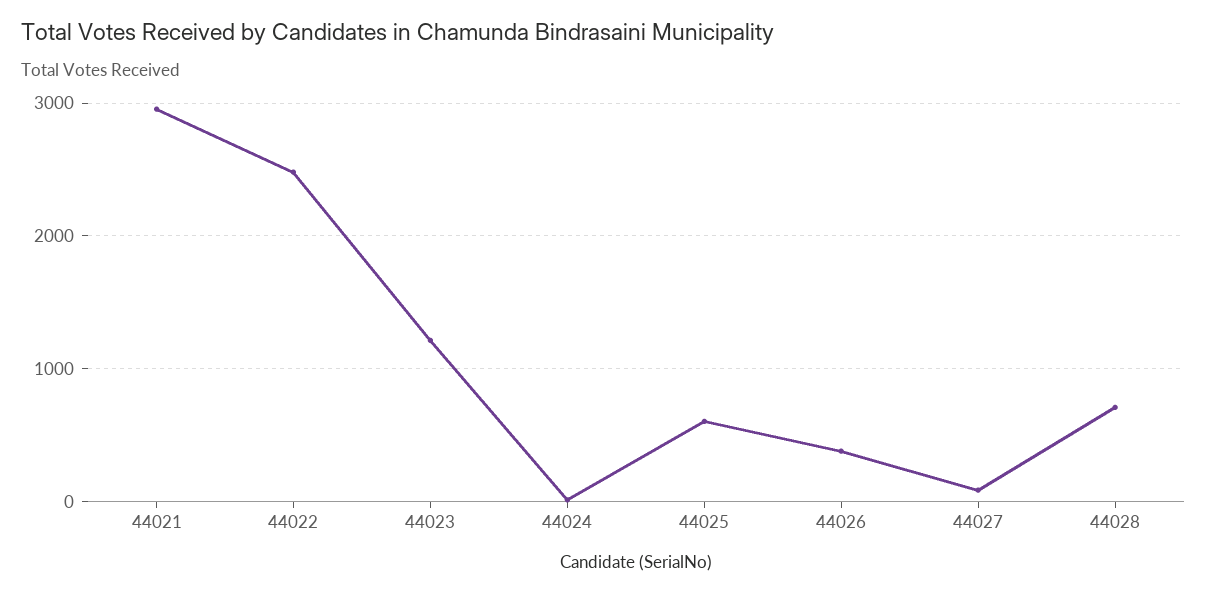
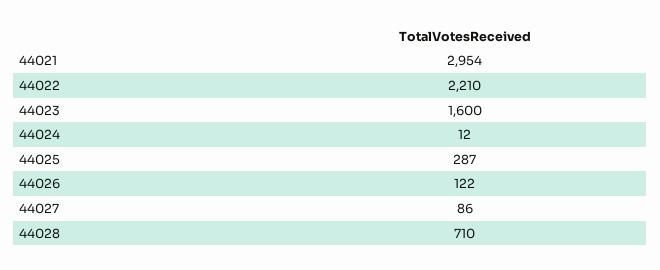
44022: 2500 -> 2210
44023: 1200 -> 1600
44025: 600 -> 287
44026: 400 -> 122

